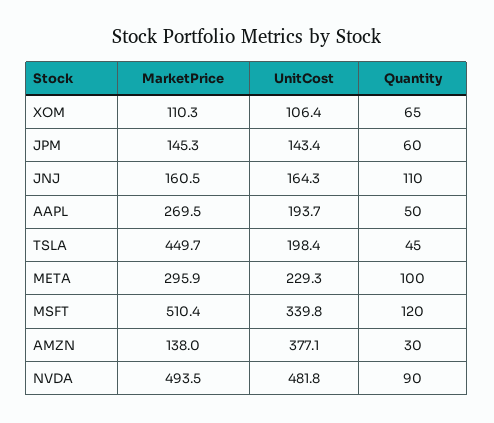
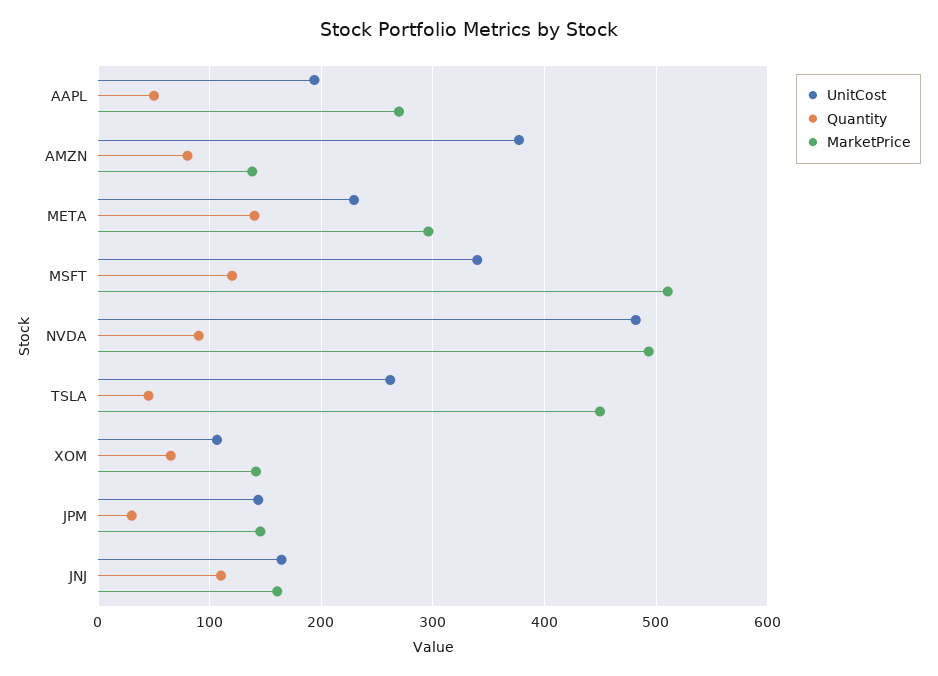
MarketPrice, XOM: 110.3 -> 140
Quantity, JPM: 60 -> 30
UnitCost, TSLA: 198.4 -> 260
Quantity, META: 100 -> 140
Quantity, AMZN: 30 -> 80

